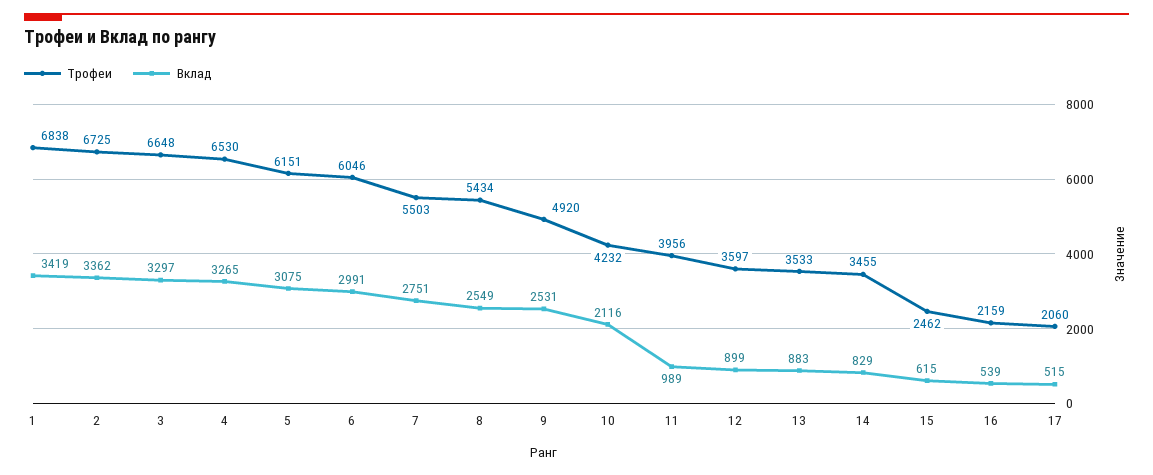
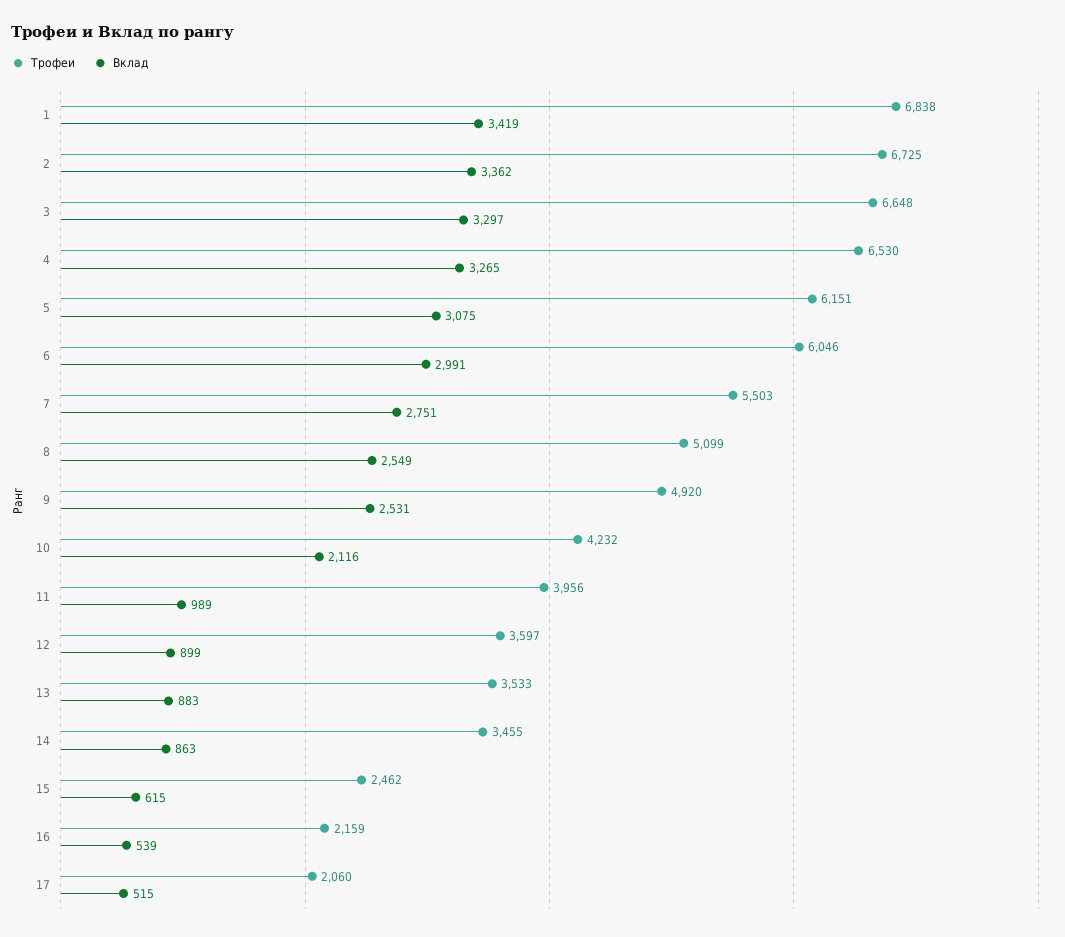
Трофеи, 8: 5434 -> 5099
Вклад, 14: 829 -> 863

